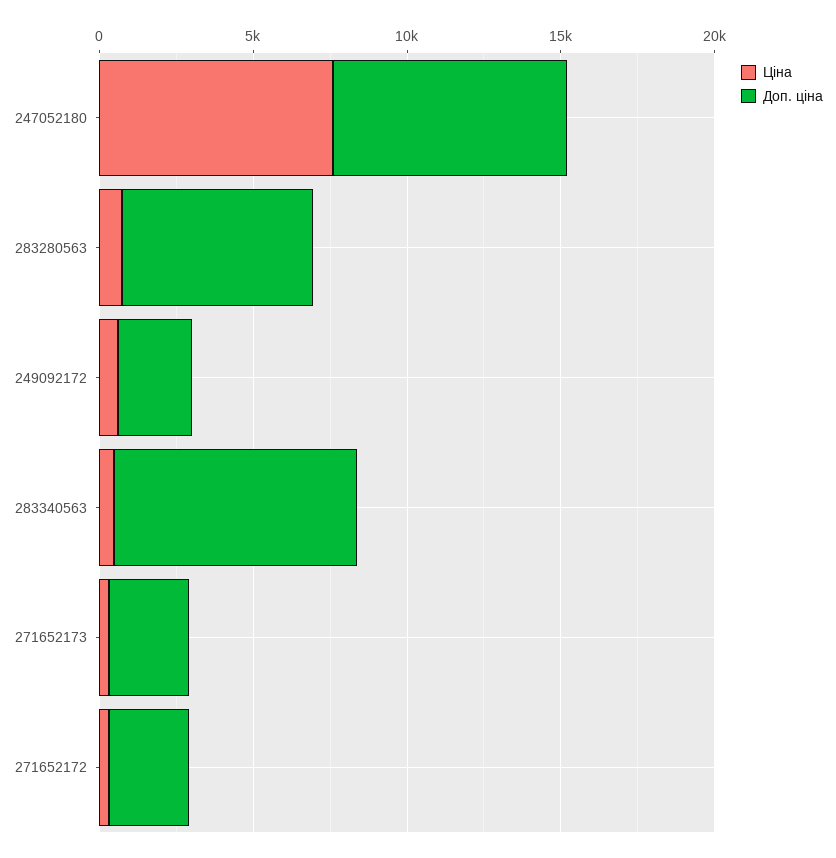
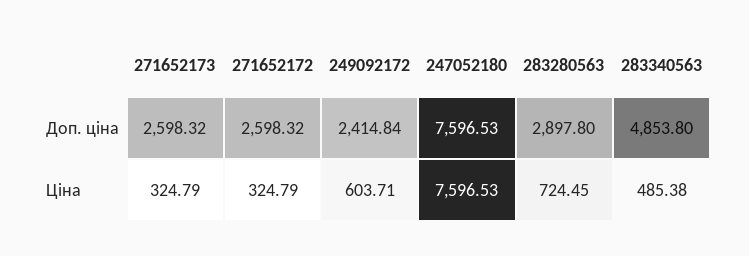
Доп. ціна, 283280563: 6000 -> 2897.8
Доп. ціна, 283340563: 8000 -> 4853.8

